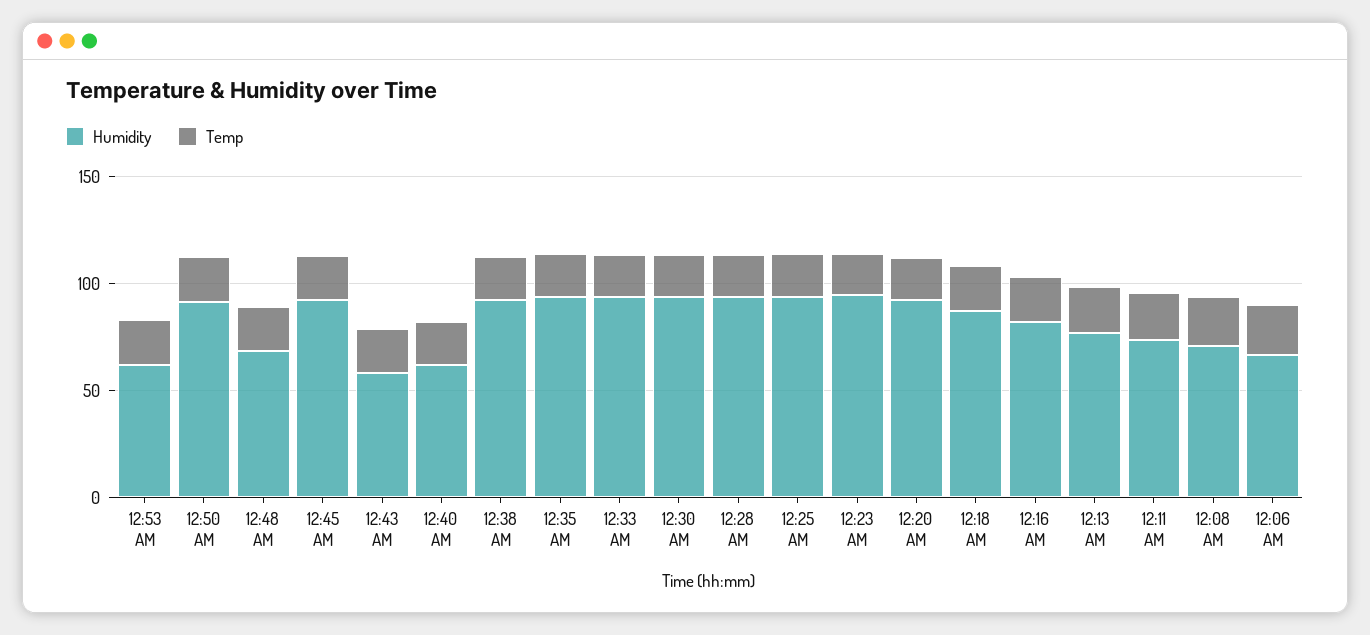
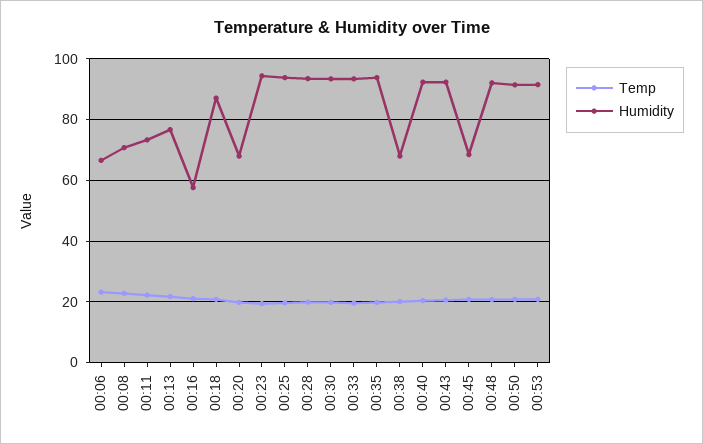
Humidity, 12:53 AM: 60 -> 92
Humidity, 12:48 AM: 70 -> 92
Humidity, 12:45 AM: 90 -> 68
Humidity, 12:43 AM: 60 -> 92
Humidity, 12:40 AM: 60 -> 92
Humidity, 12:38 AM: 90 -> 68
Humidity, 12:20 AM: 90 -> 68
Humidity, 12:16 AM: 80 -> 58

